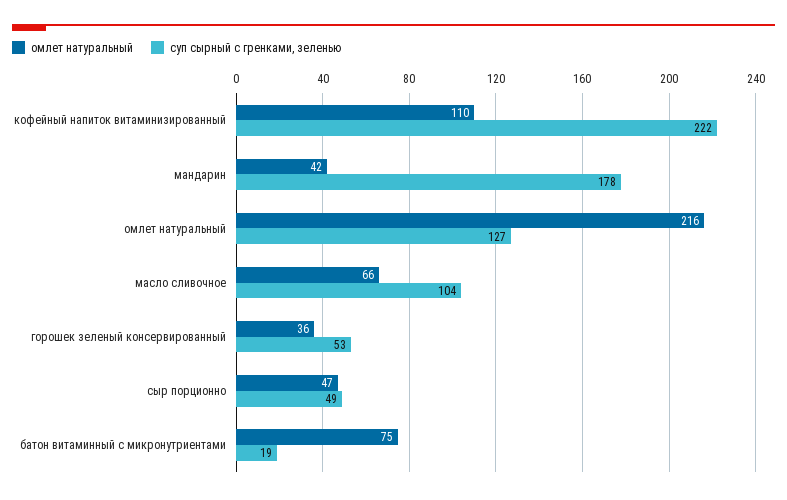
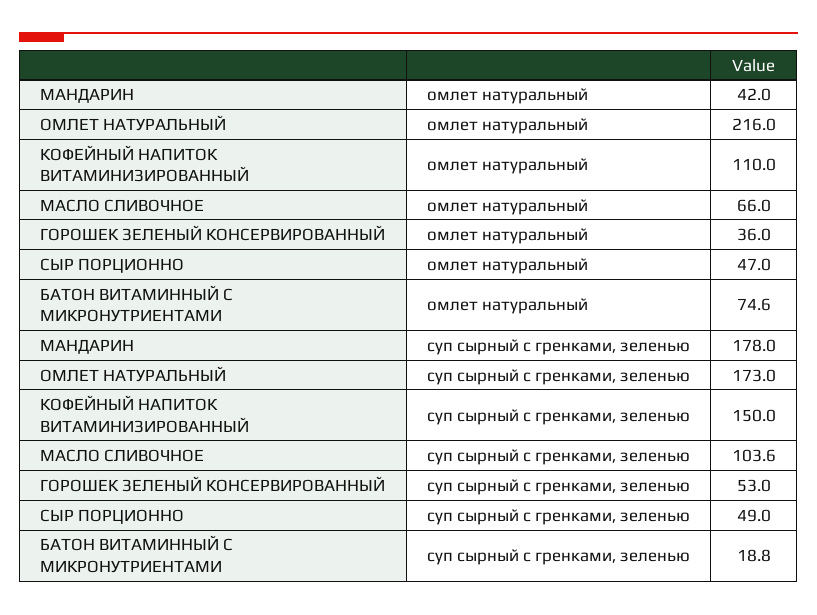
суп сырный с гренками, зеленью, кофейный напиток витаминизированный: 222 -> 150
суп сырный с гренками, зеленью, омлет натуральный: 127 -> 173

